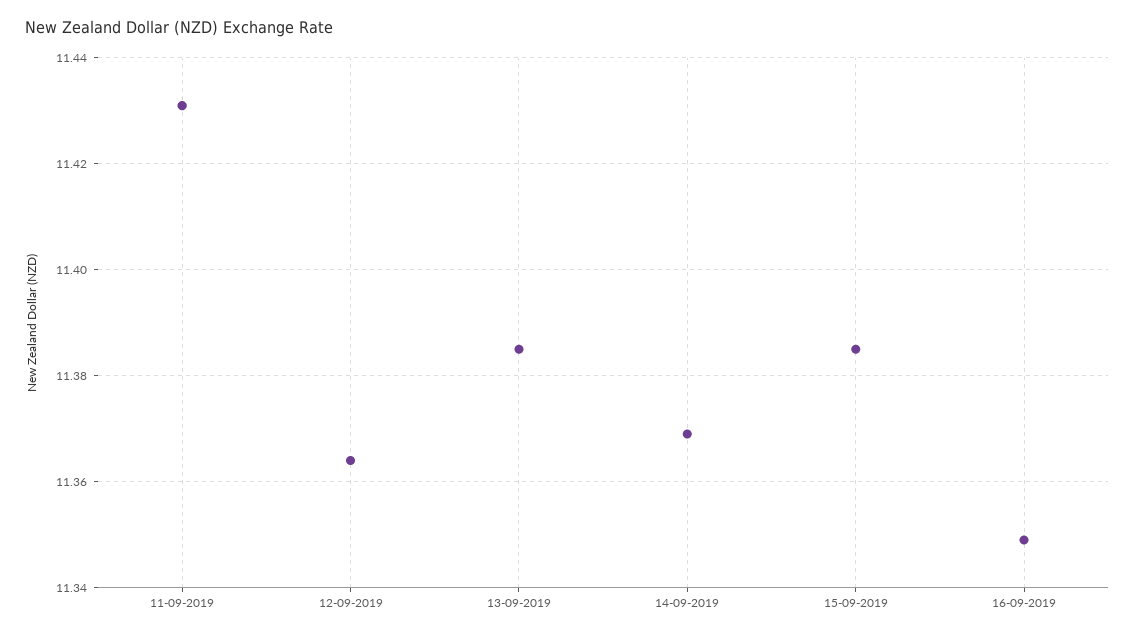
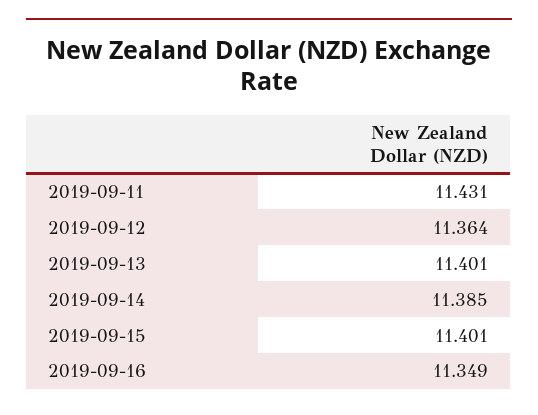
13-09-2019: 11.385 -> 11.401
14-09-2019: 11.37 -> 11.385
15-09-2019: 11.385 -> 11.401

